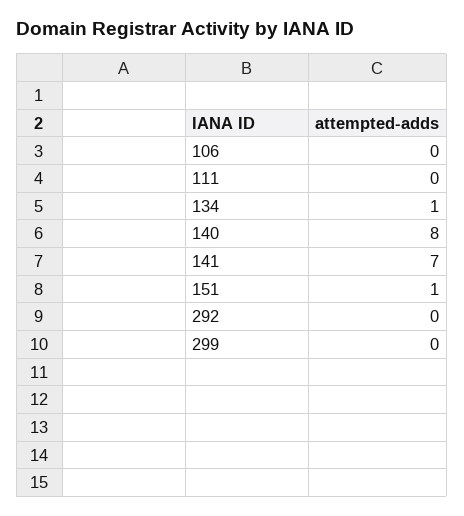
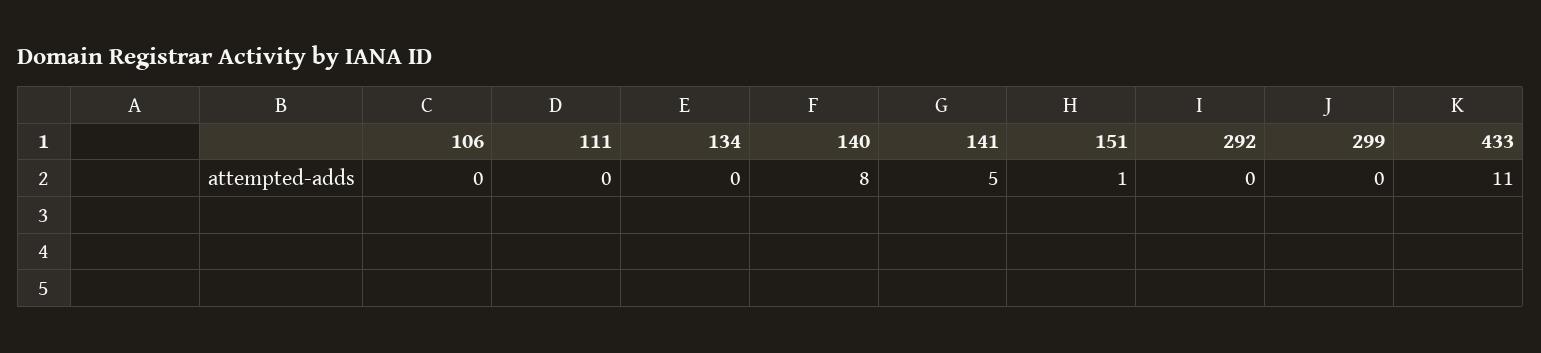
134: 1 -> 0
141: 7 -> 5
433: none -> 11

